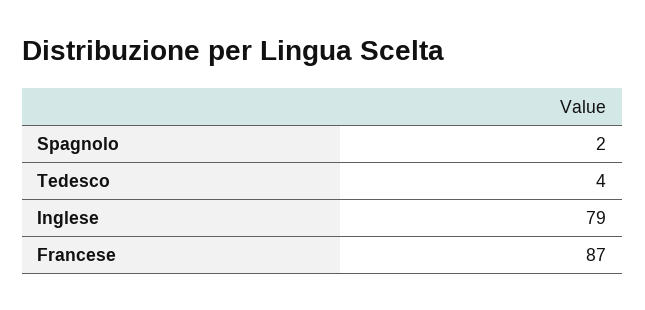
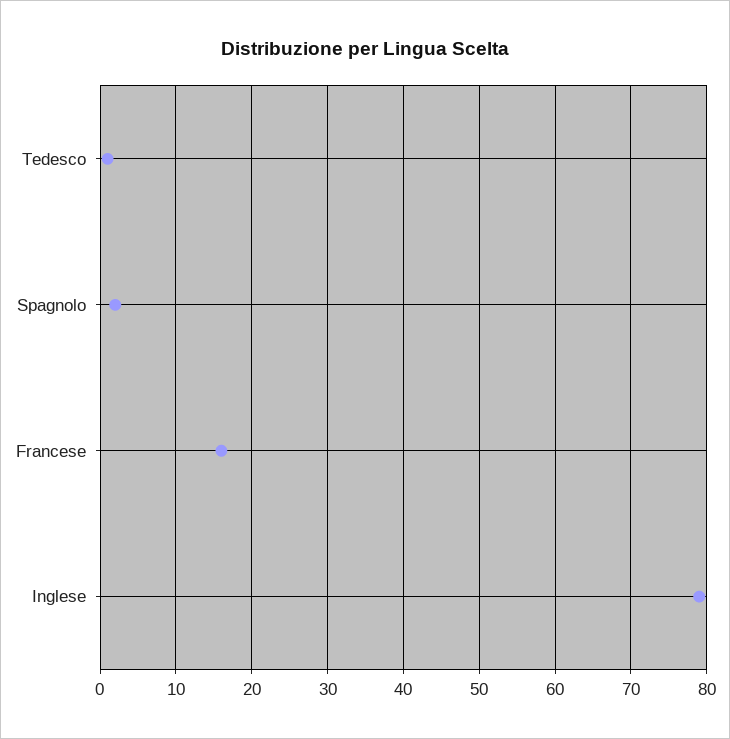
Tedesco: 4 -> 1
Francese: 87 -> 16

